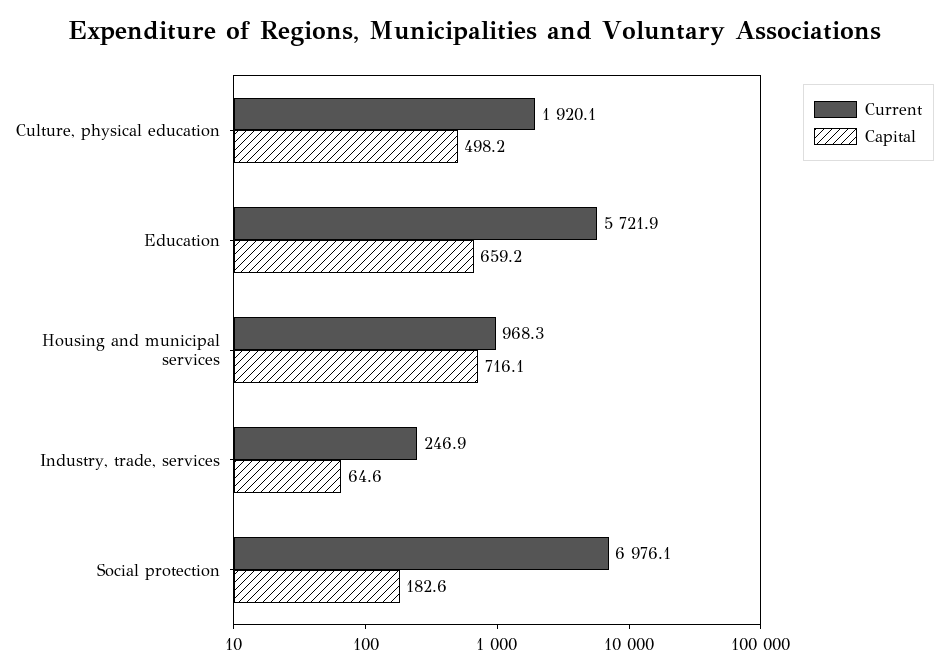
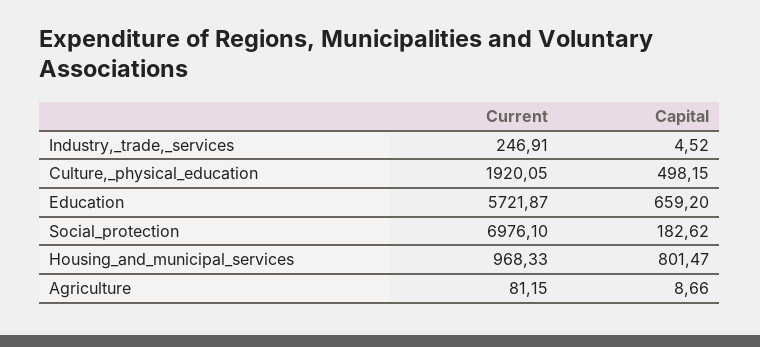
Capital, Housing and municipal services: 716.1 -> 801.47
Capital, Industry, trade, services: 64.6 -> 4.52
Current, Agriculture: none -> 81.15
Capital, Agriculture: none -> 8.66

